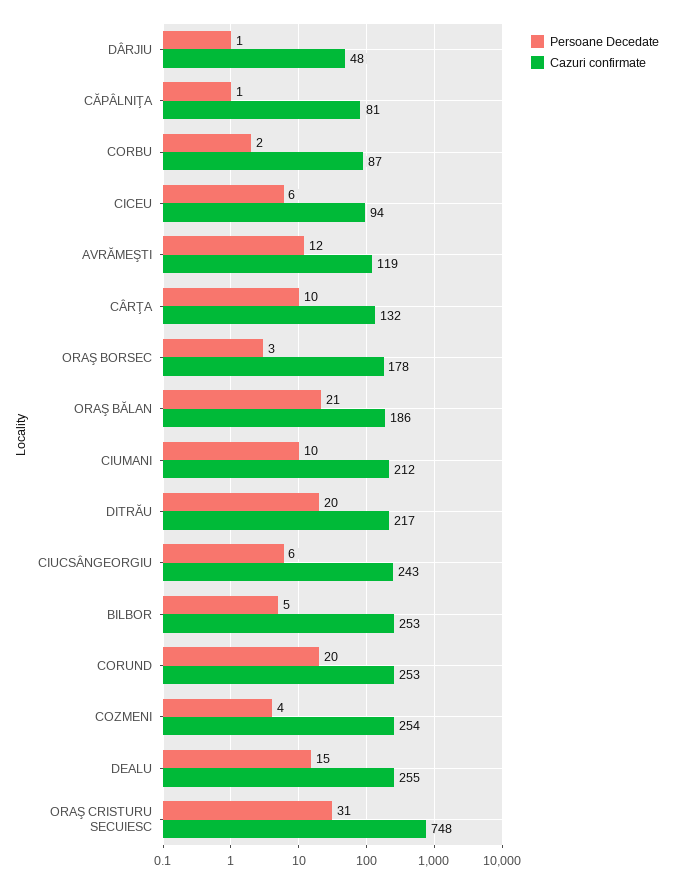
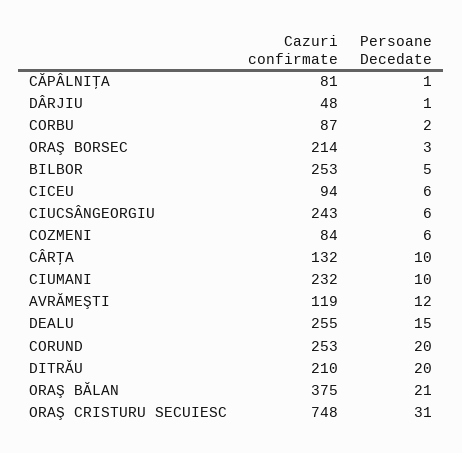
Cazuri confirmate, ORAŞ BORSEC: 178 -> 214
Cazuri confirmate, ORAŞ BĂLAN: 186 -> 375
Cazuri confirmate, CIUMANI: 212 -> 232
Cazuri confirmate, DITRĂU: 217 -> 210
Persoane Decedate, COZMENI: 4 -> 6
Cazuri confirmate, COZMENI: 254 -> 84

